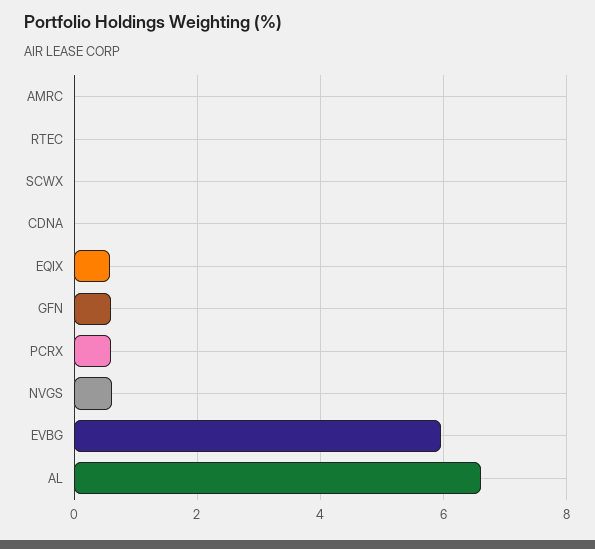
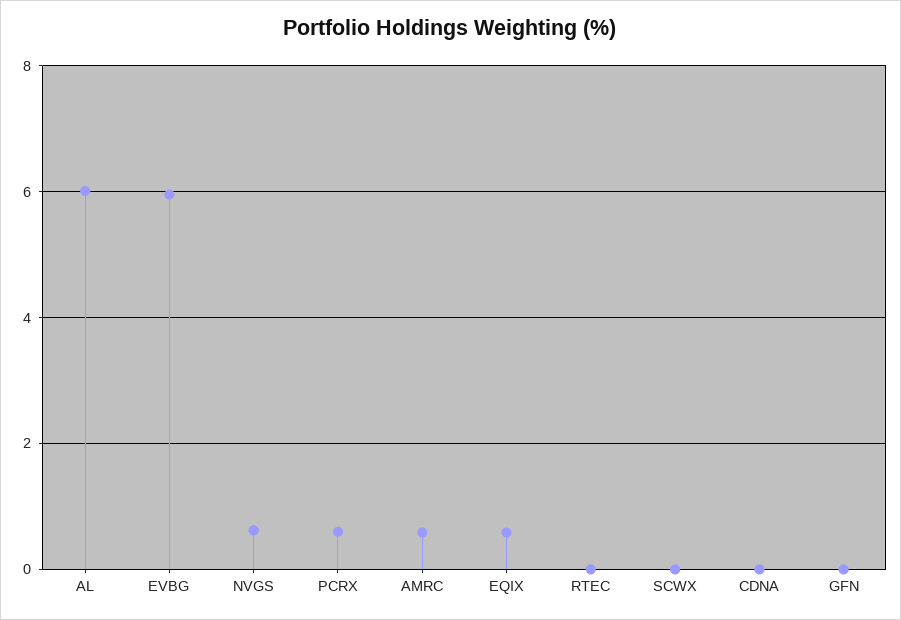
AMRC: 0 -> 0.6
GFN: 0.6 -> 0
AL: 6.6 -> 6

